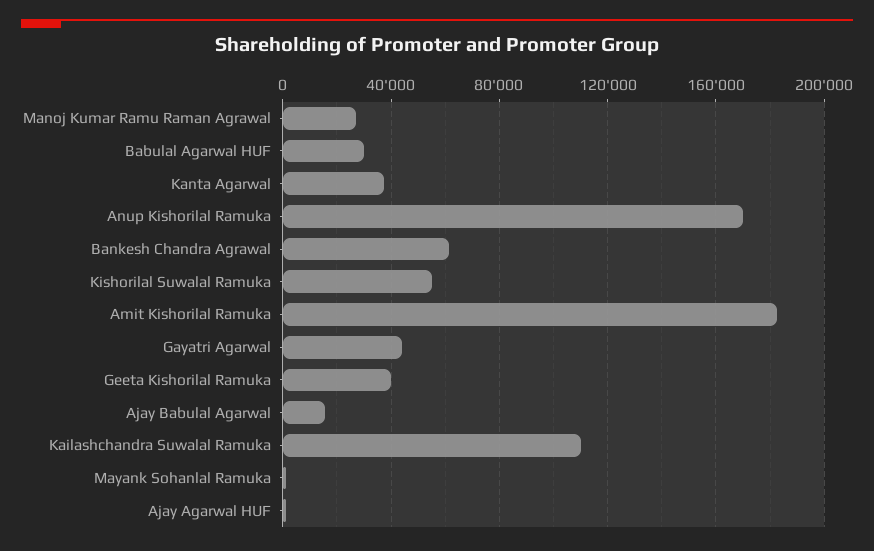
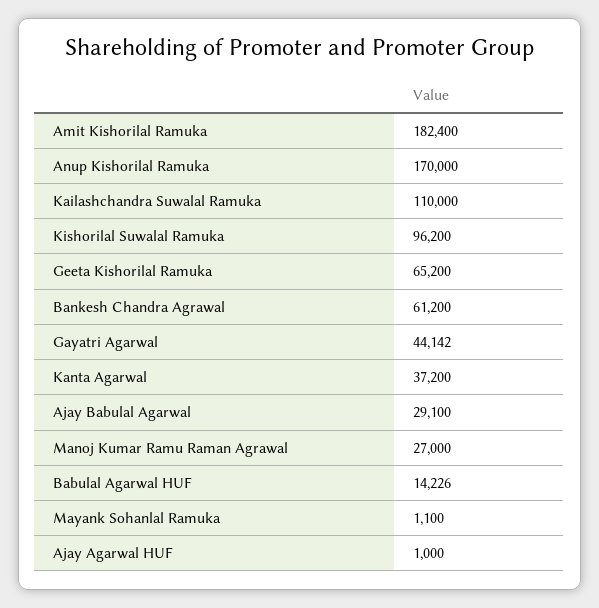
Babulal Agarwal HUF: 30000 -> 14226
Kishorilal Suwalal Ramuka: 55000 -> 96200
Geeta Kishorilal Ramuka: 40000 -> 65200
Ajay Babulal Agarwal: 15000 -> 29100

